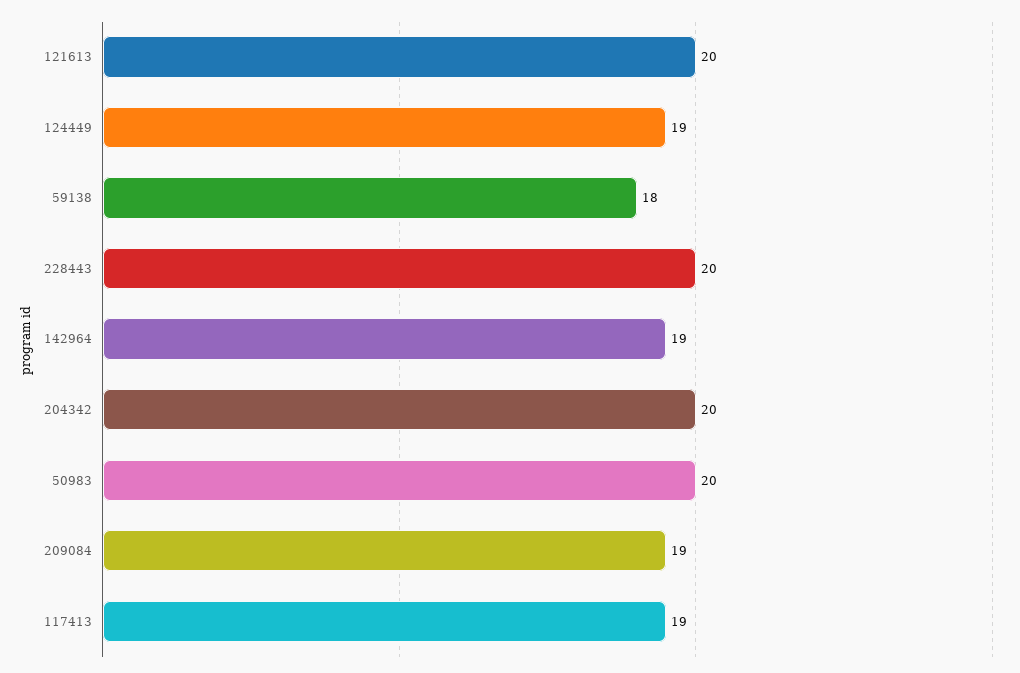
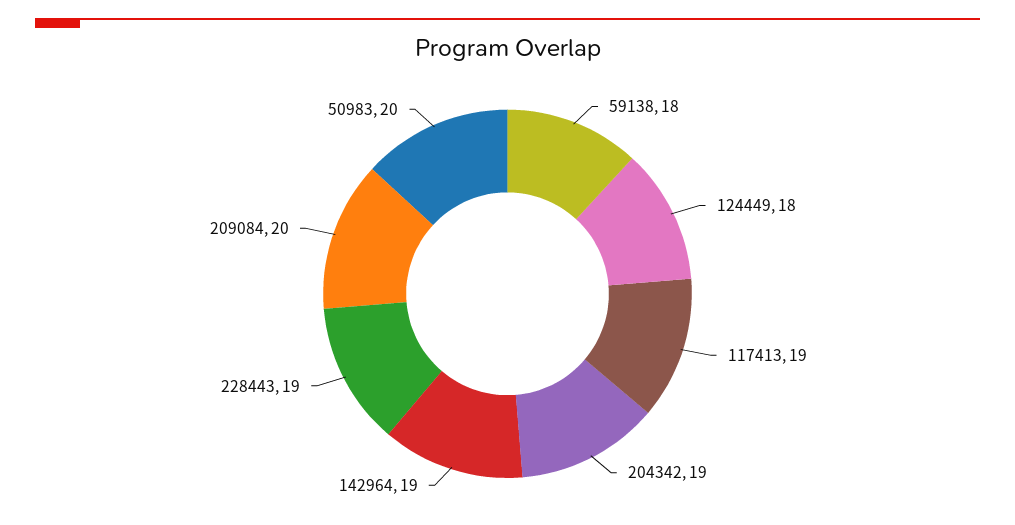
121613: 20 -> none
124449: 19 -> 18
228443: 20 -> 19
204342: 20 -> 19
209084: 19 -> 20

